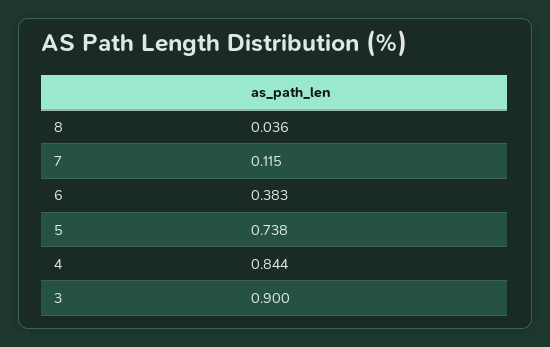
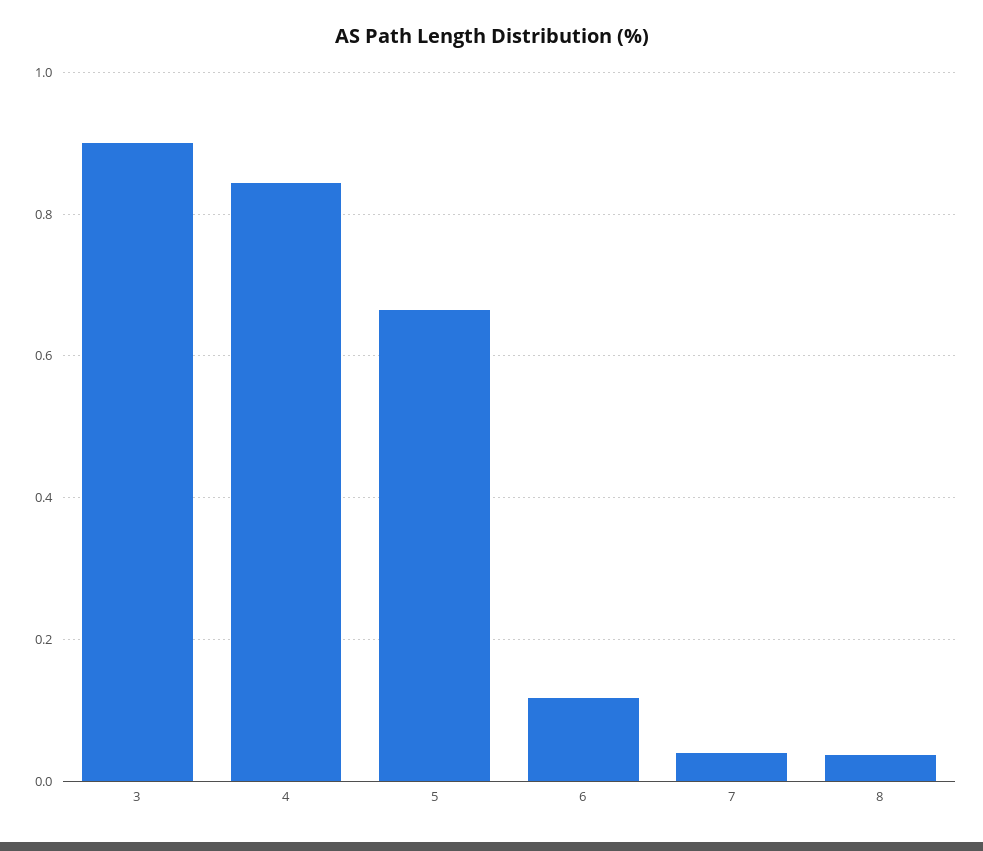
7: 0.115 -> 0.04
6: 0.383 -> 0.12
5: 0.738 -> 0.66

